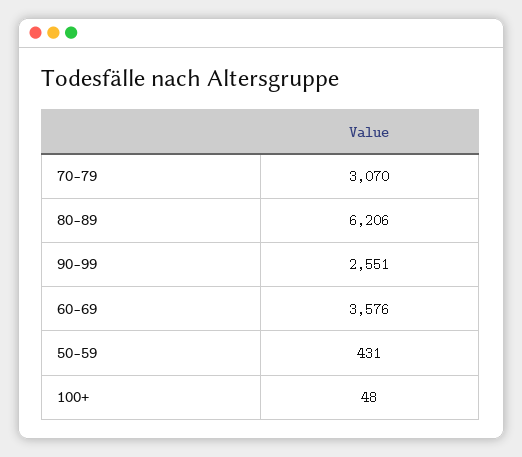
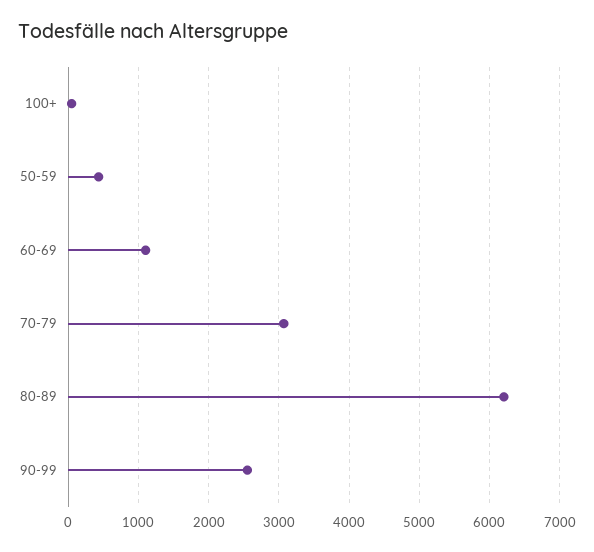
60-69: 3576 -> 1100

